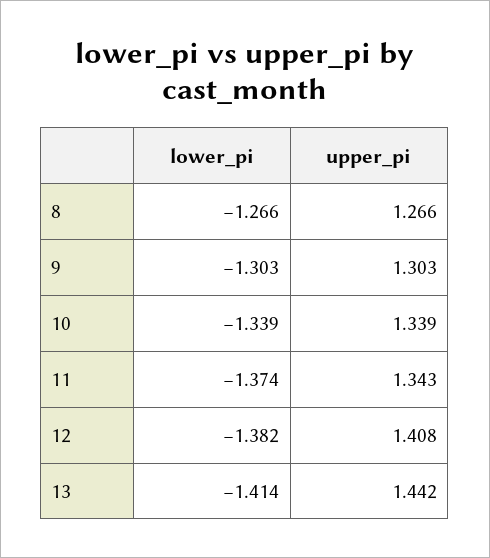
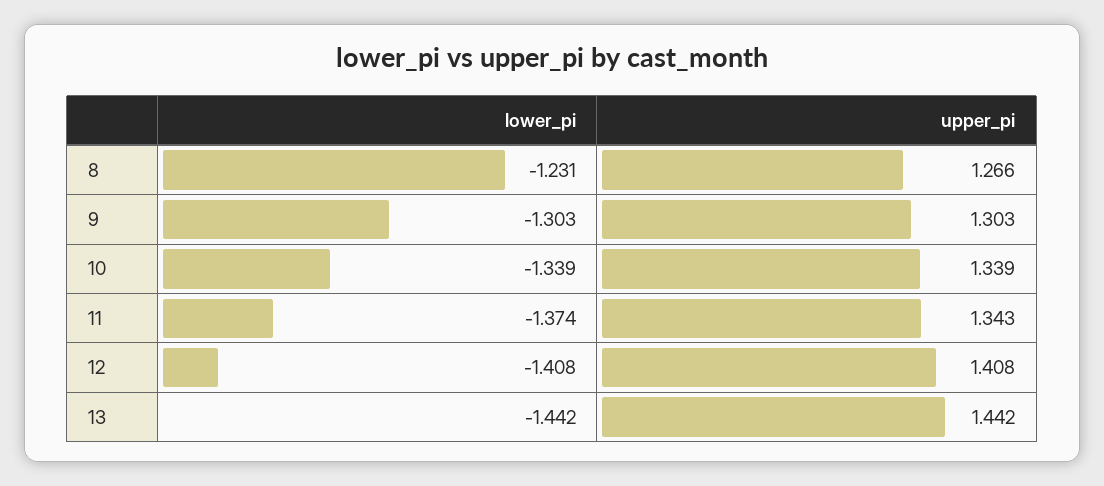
lower_pi, 8: -1.266 -> -1.231
lower_pi, 12: -1.382 -> -1.408
lower_pi, 13: -1.414 -> -1.442

